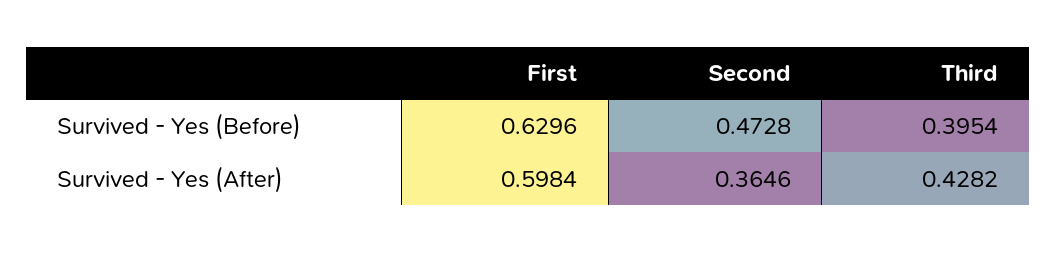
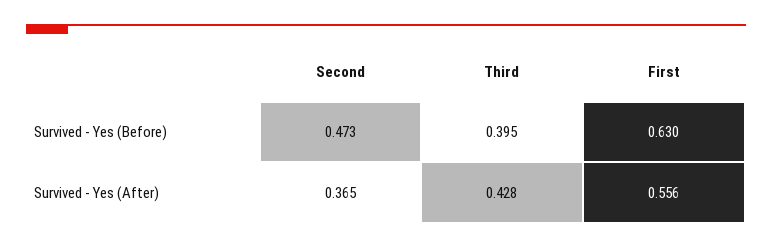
First, Survived - Yes (After): 0.5984 -> 0.556

